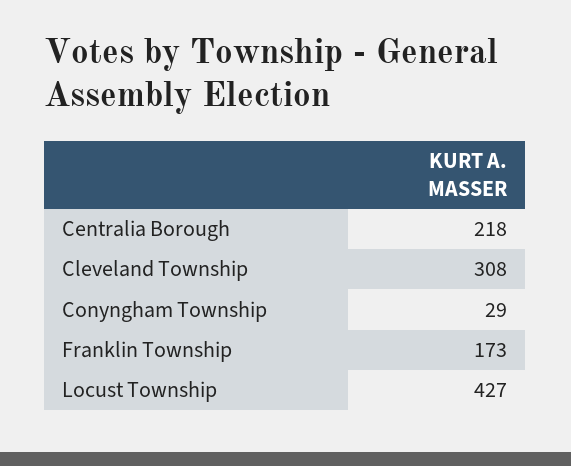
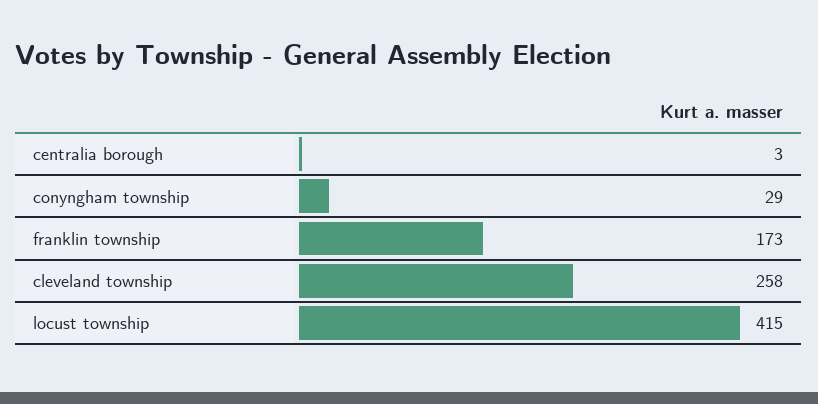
Centralia Borough: 218 -> 3
Cleveland Township: 308 -> 258
Locust Township: 427 -> 415

